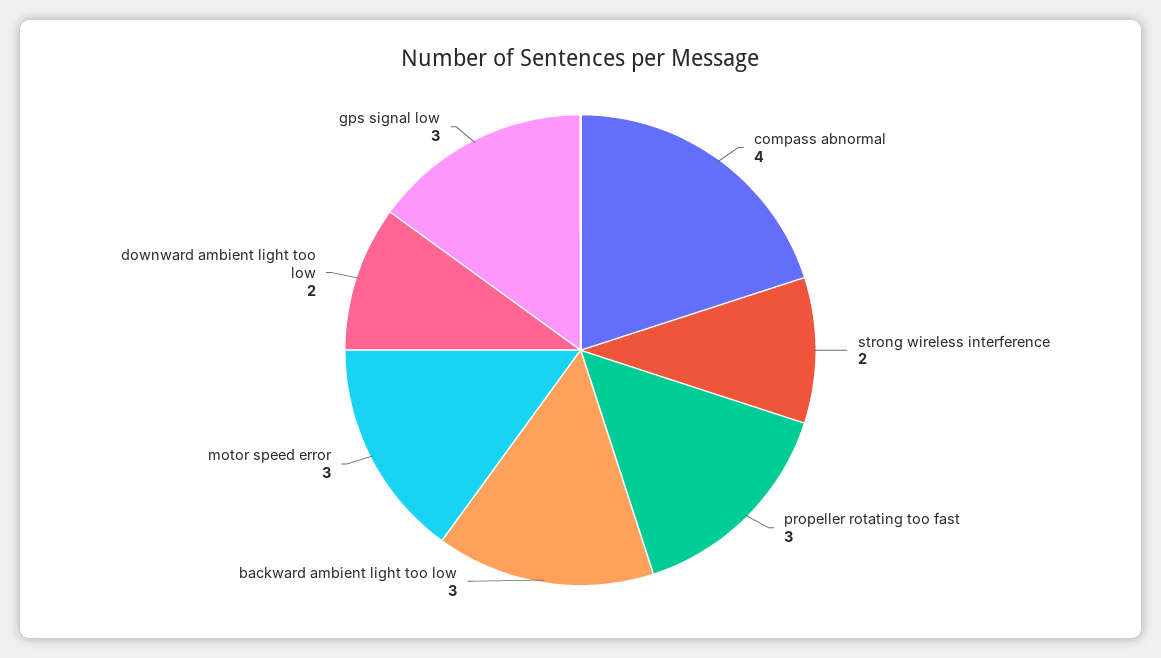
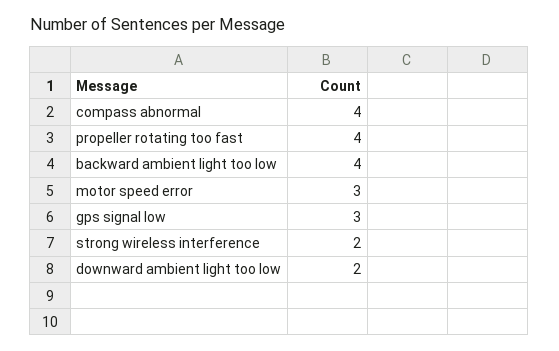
propeller rotating too fast: 3 -> 4
backward ambient light too low: 3 -> 4

